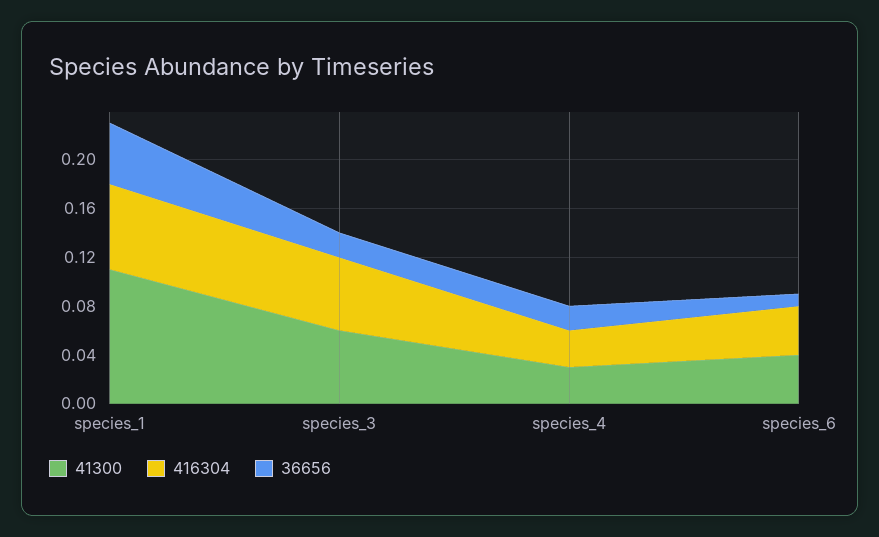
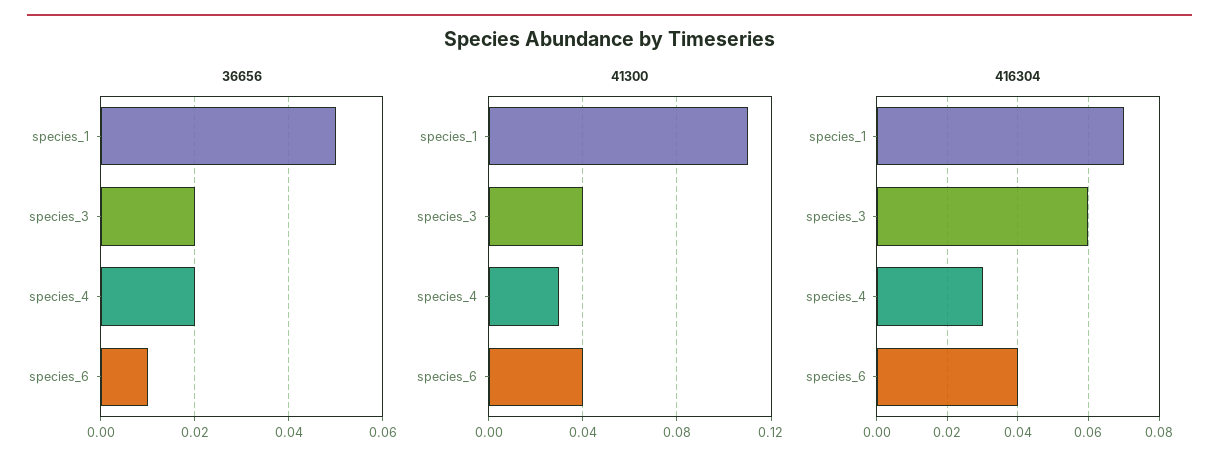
41300, species_3: 0.06 -> 0.04

